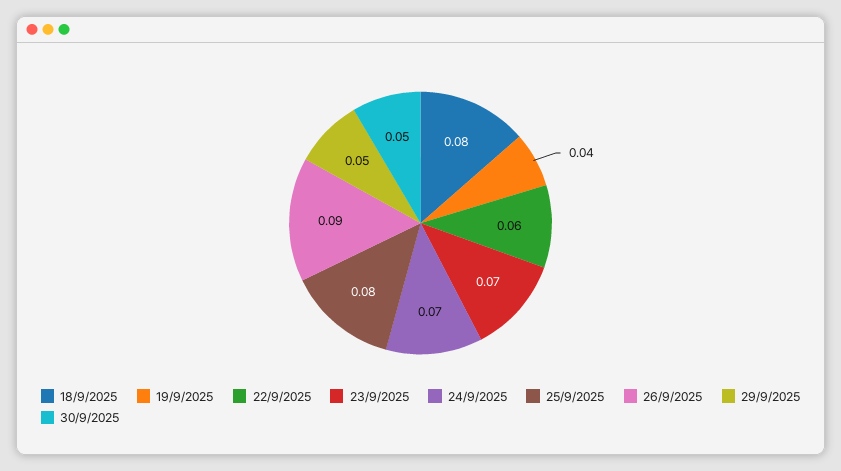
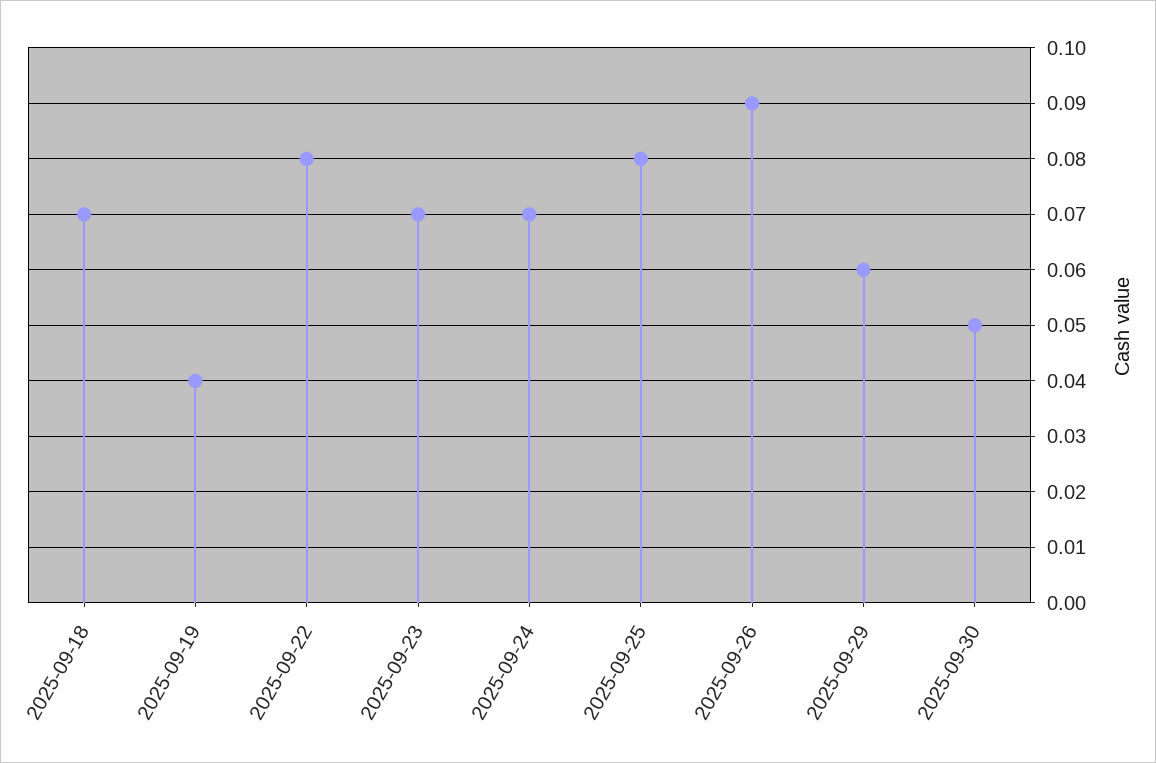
18/9/2025: 0.08 -> 0.07
22/9/2025: 0.06 -> 0.08
29/9/2025: 0.05 -> 0.06

